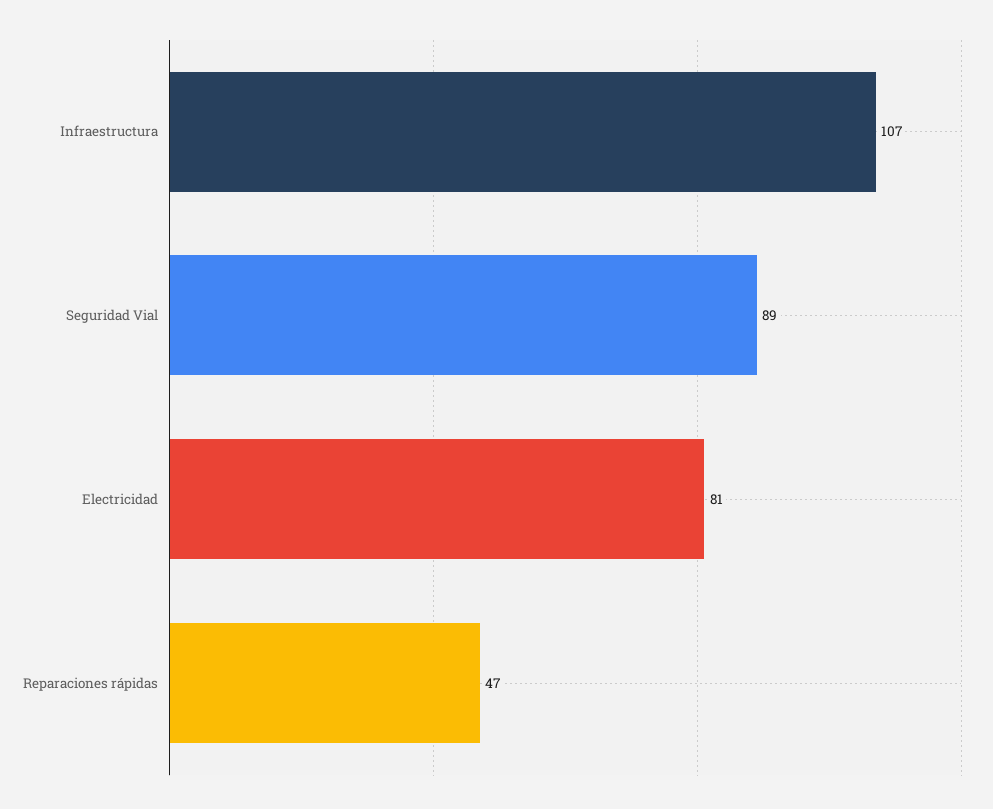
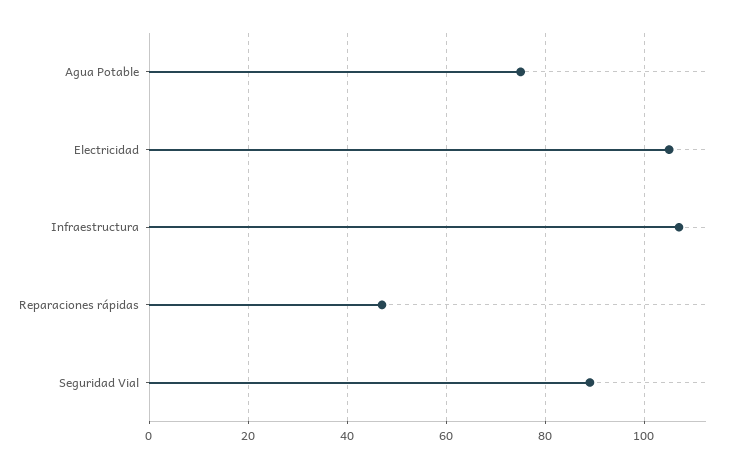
Electricidad: 81 -> 105
Agua Potable: none -> 75

